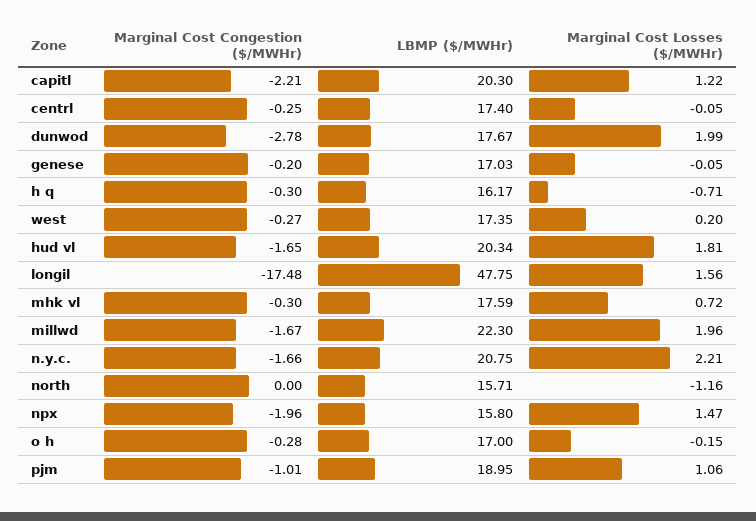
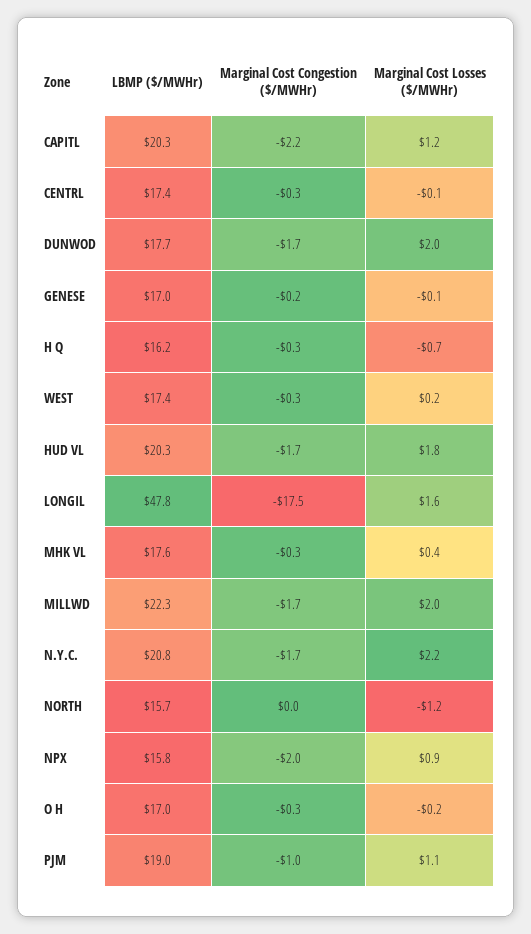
Marginal Cost Congestion ($/MWHr), dunwod: -2.78 -> -1.7
Marginal Cost Losses ($/MWHr), mhk vl: 0.72 -> 0.4
Marginal Cost Losses ($/MWHr), npx: 1.47 -> 0.9

